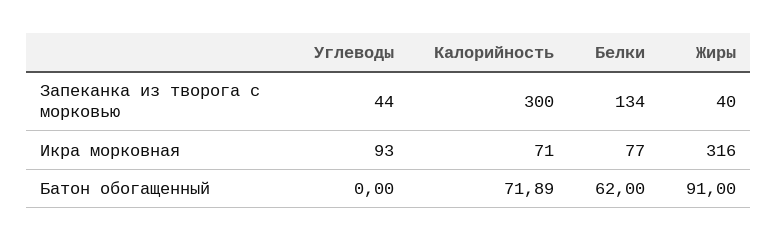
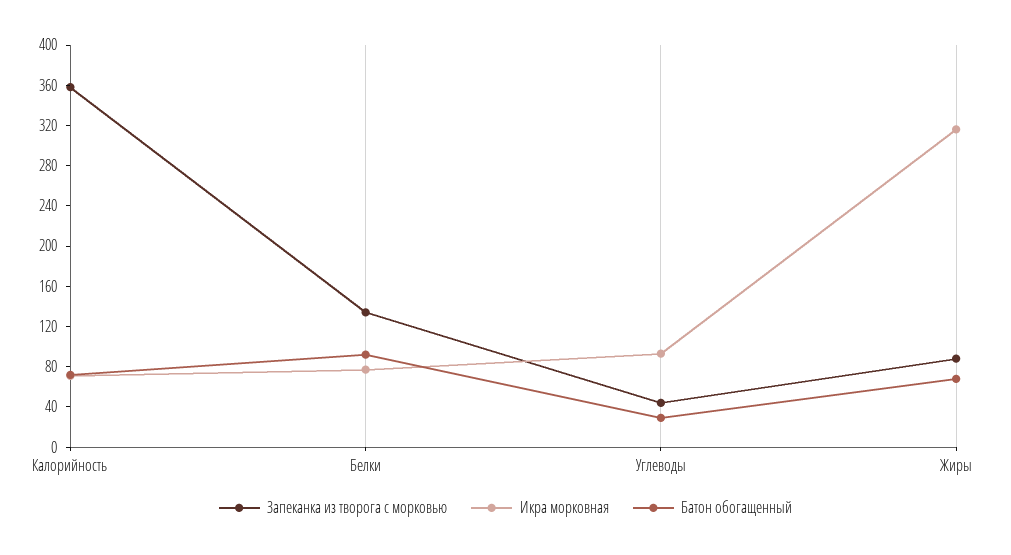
Запеканка из творога с морковью, Калорийность: 300 -> 360
Запеканка из творога с морковью, Жиры: 40 -> 90
Батон обогащенный, Углеводы: 0 -> 30
Батон обогащенный, Белки: 62 -> 90
Батон обогащенный, Жиры: 91 -> 70

